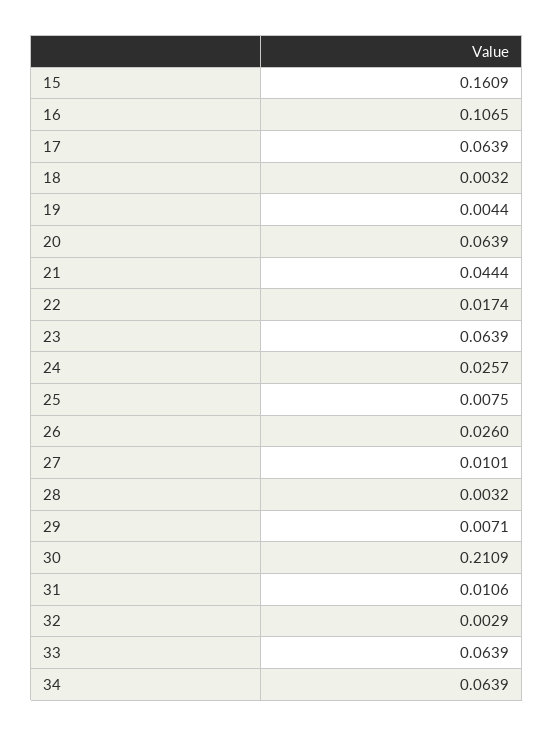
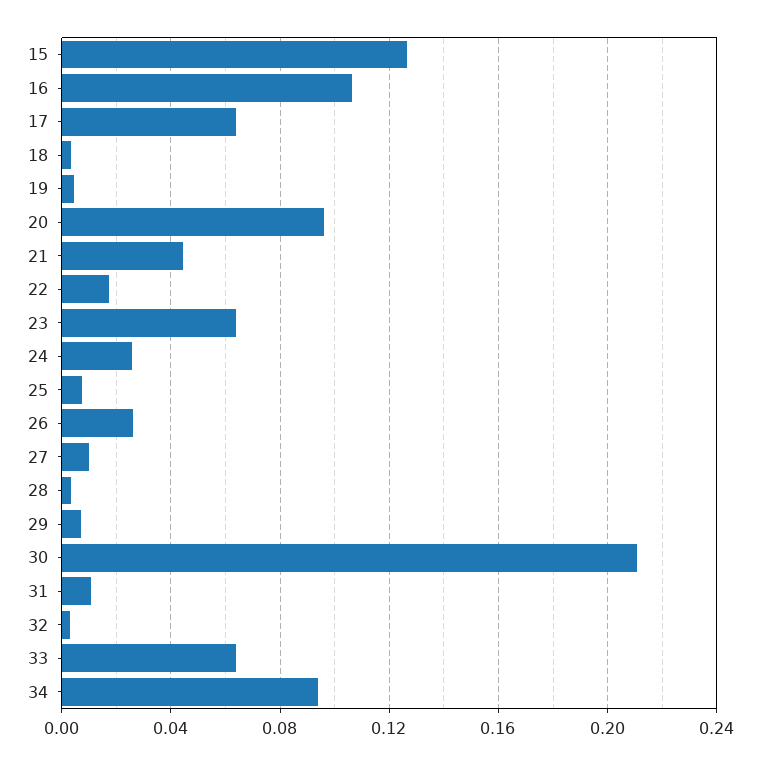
15: 0.1609 -> 0.125
20: 0.0639 -> 0.095
34: 0.0639 -> 0.095

